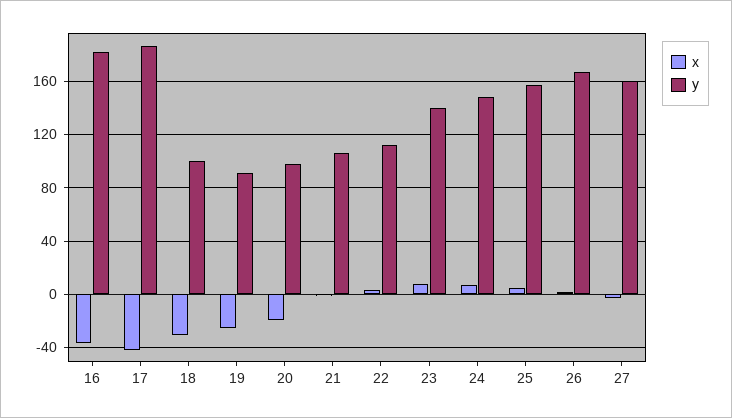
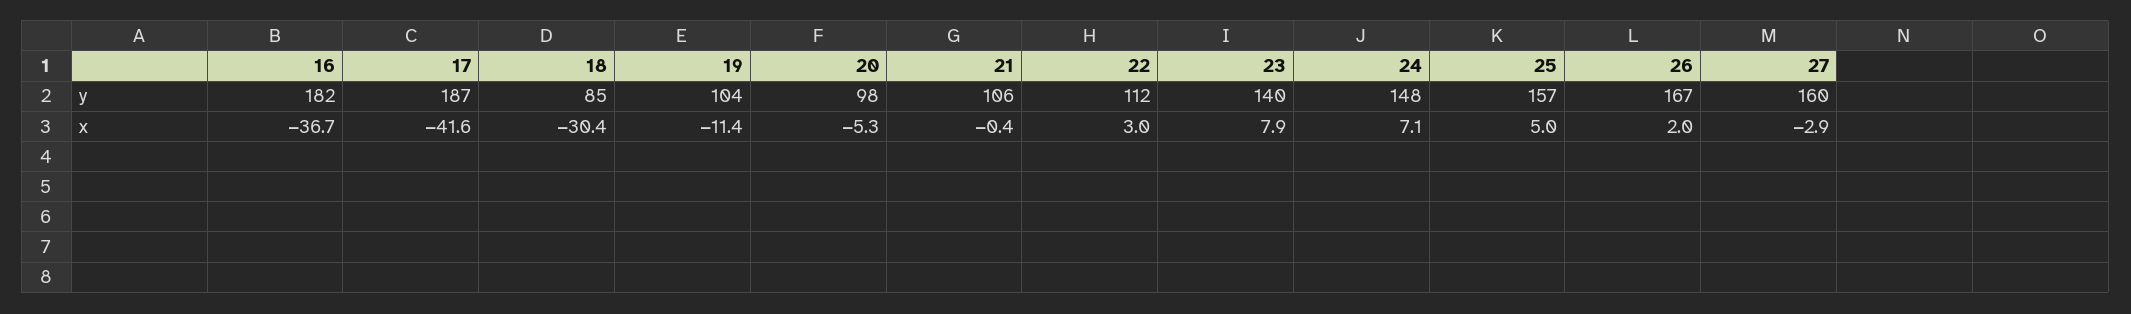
y, 18: 100 -> 85
x, 19: -25 -> -11.4
y, 19: 90 -> 104
x, 20: -20 -> -5.3

